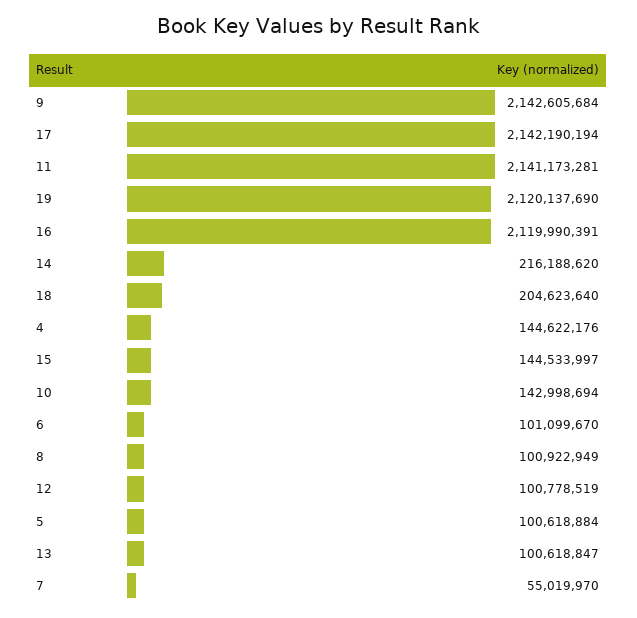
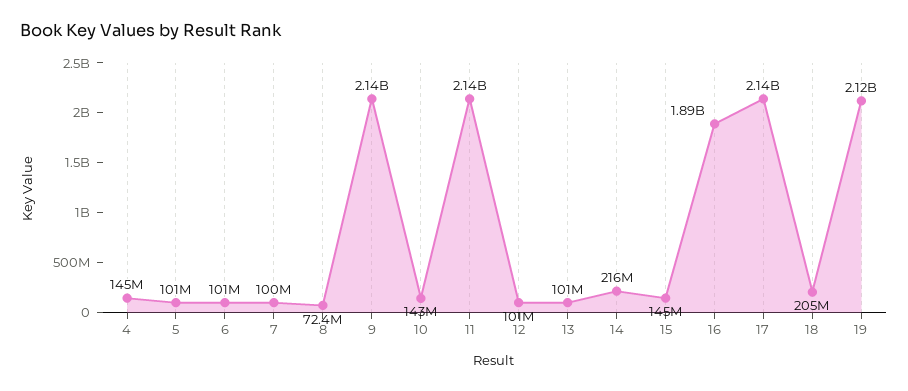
16: 2119990391 -> 1890000000
8: 100922949 -> 72400000
7: 55019970 -> 100000000

